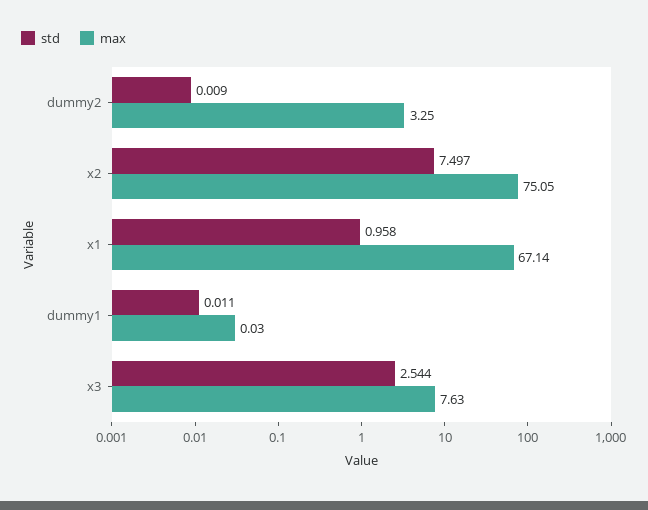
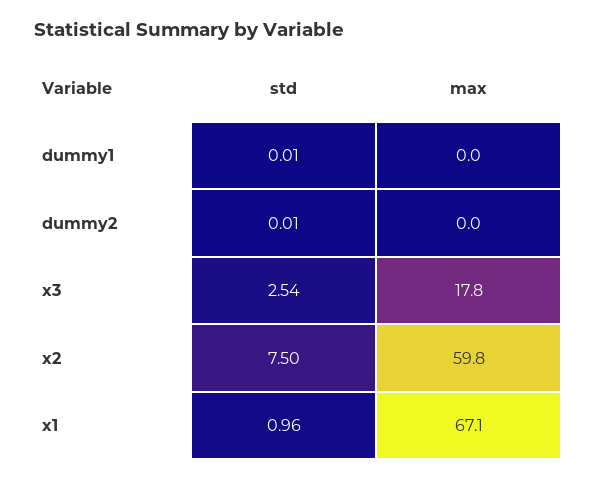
max, dummy2: 3.25 -> 0
max, x2: 75.05 -> 59.8
max, x3: 7.63 -> 17.8

